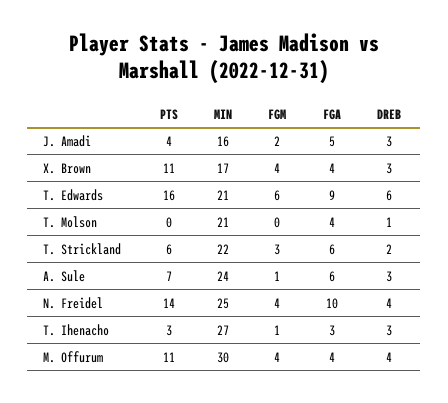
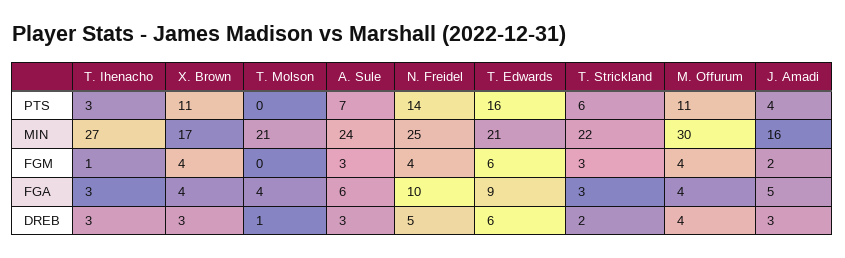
FGA, T. Strickland: 6 -> 3
FGM, A. Sule: 1 -> 3
DREB, N. Freidel: 4 -> 5

